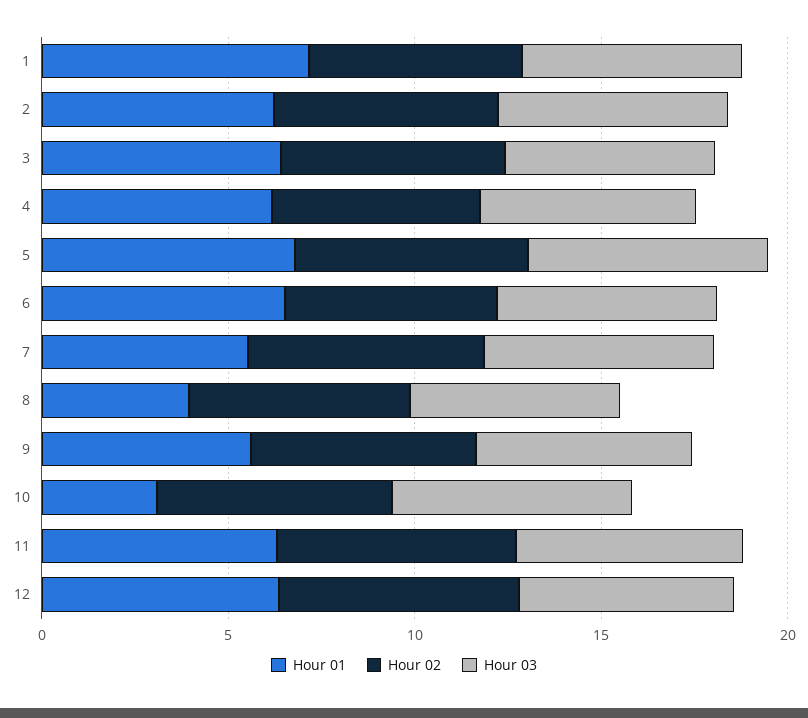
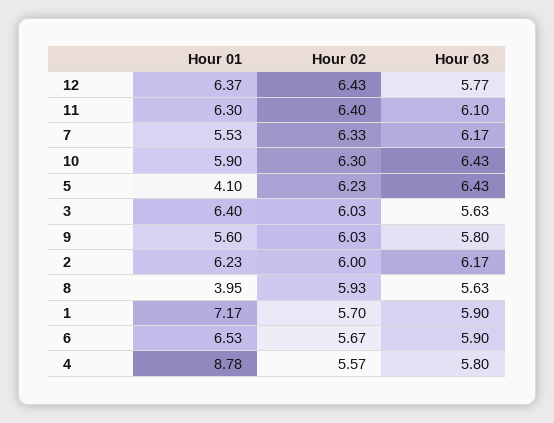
Hour 01, 4: 6 -> 8.78
Hour 01, 5: 7 -> 4.1
Hour 01, 10: 3 -> 5.9

